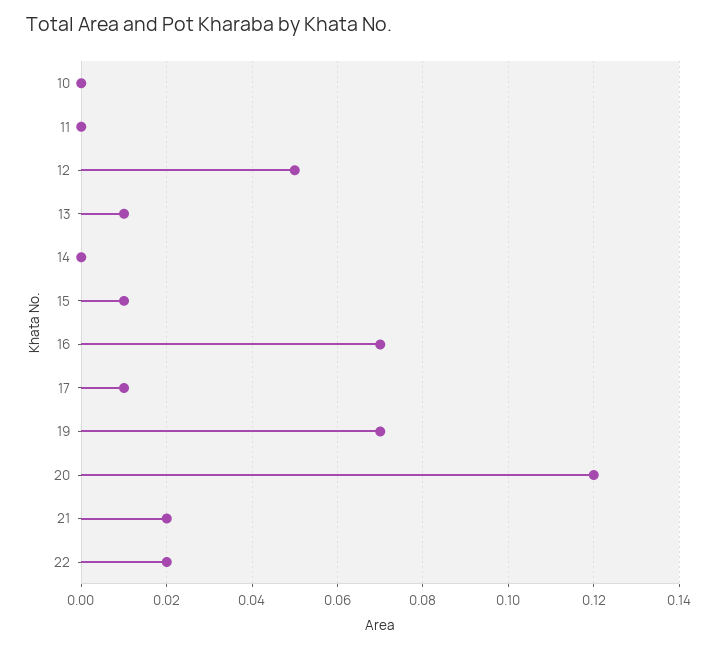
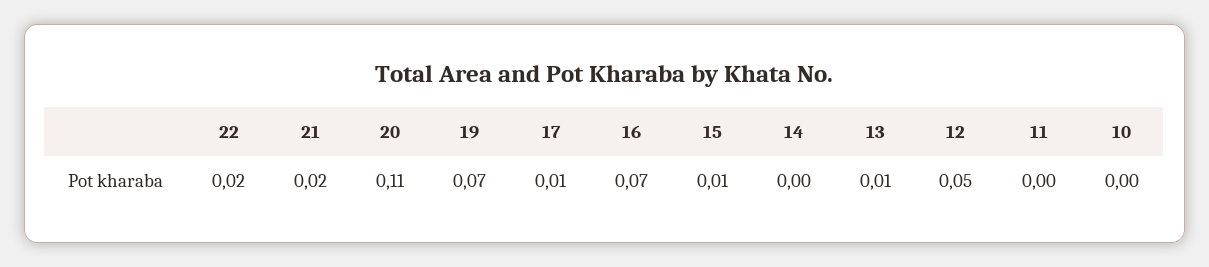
20: 0.12 -> 0.11

